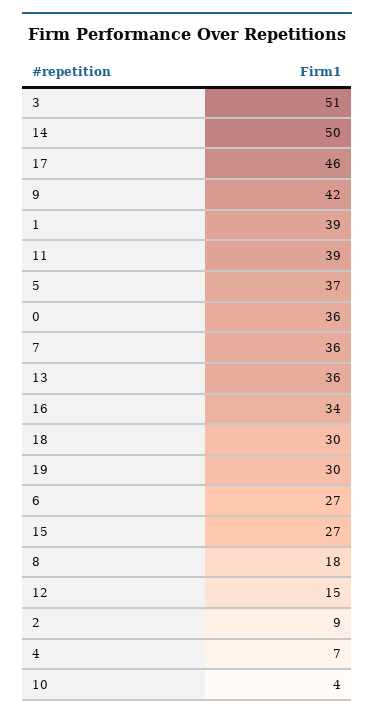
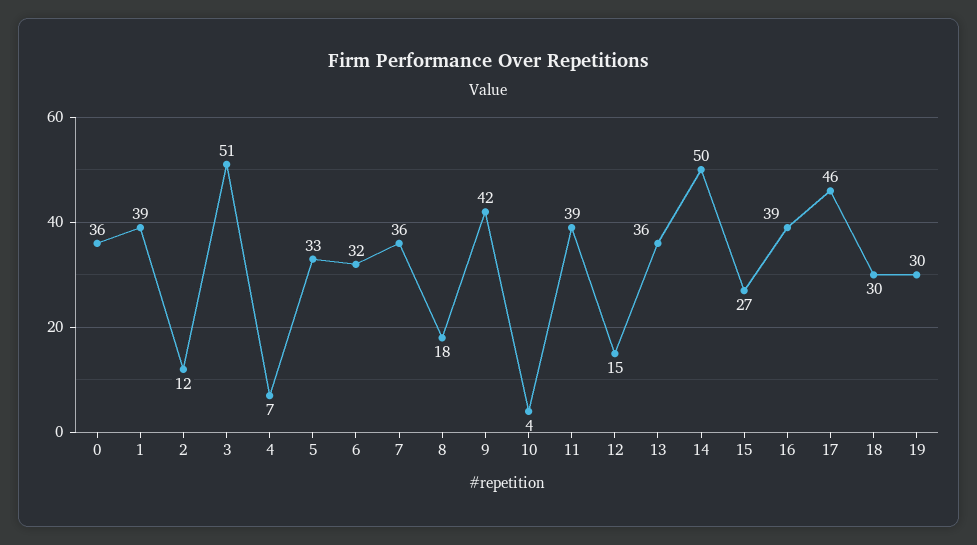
5: 37 -> 33
16: 34 -> 39
6: 27 -> 32
2: 9 -> 12

